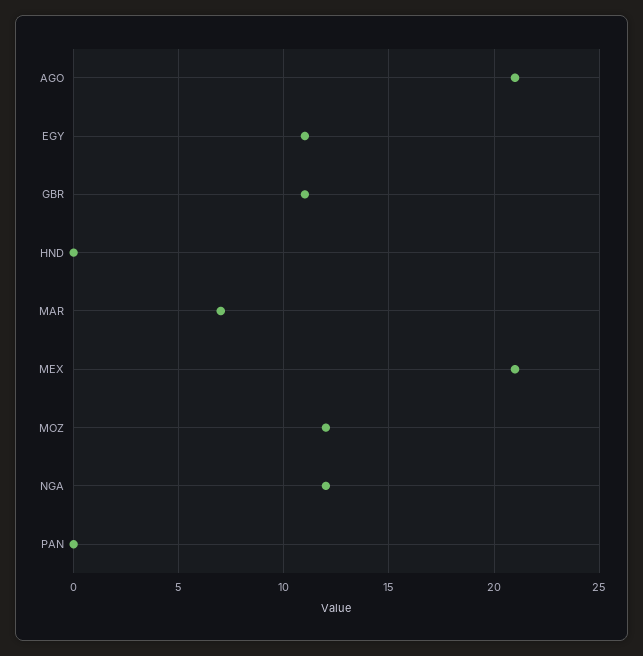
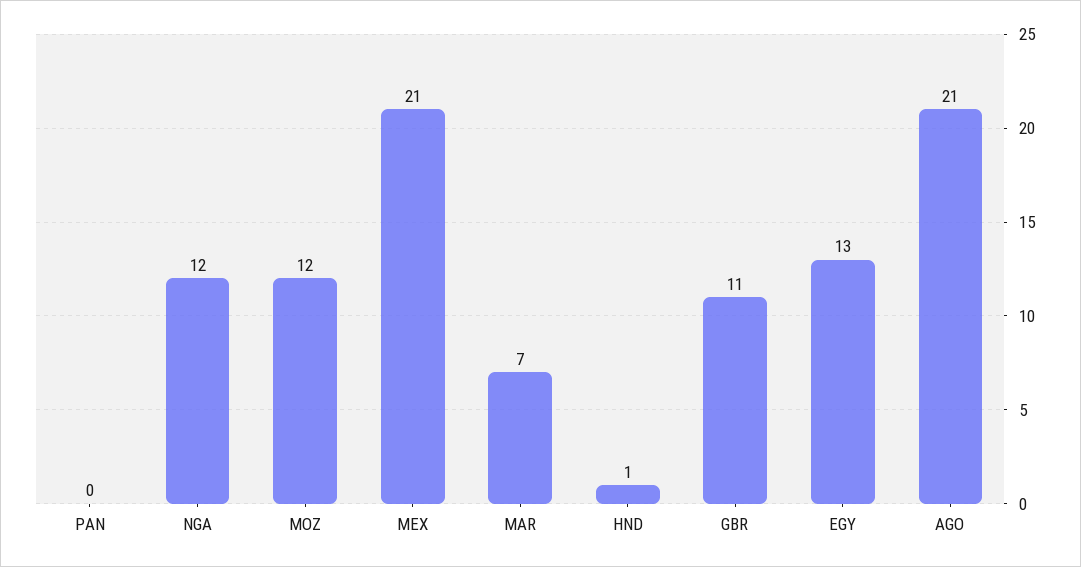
EGY: 11 -> 13
HND: 0 -> 1

